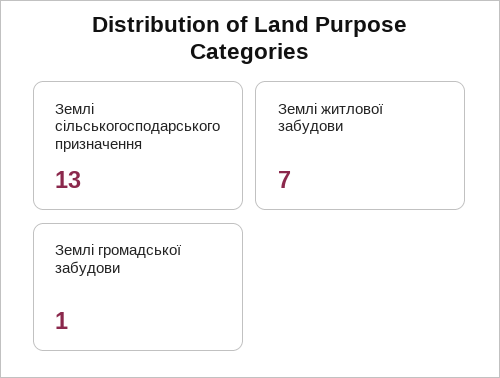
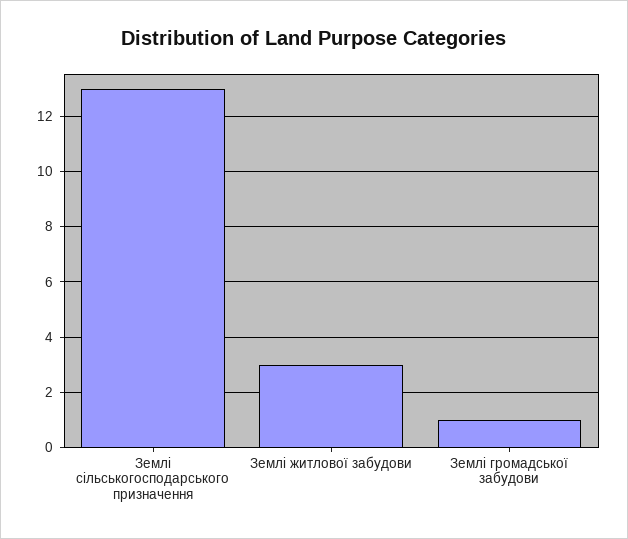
Землі житлової забудови: 7 -> 3

